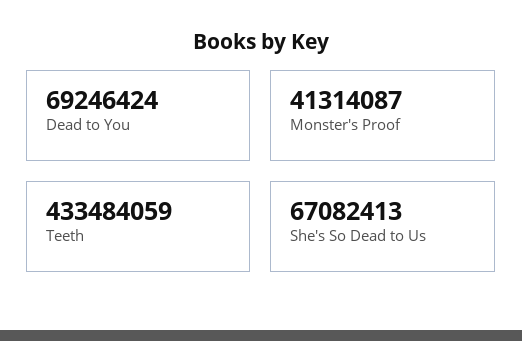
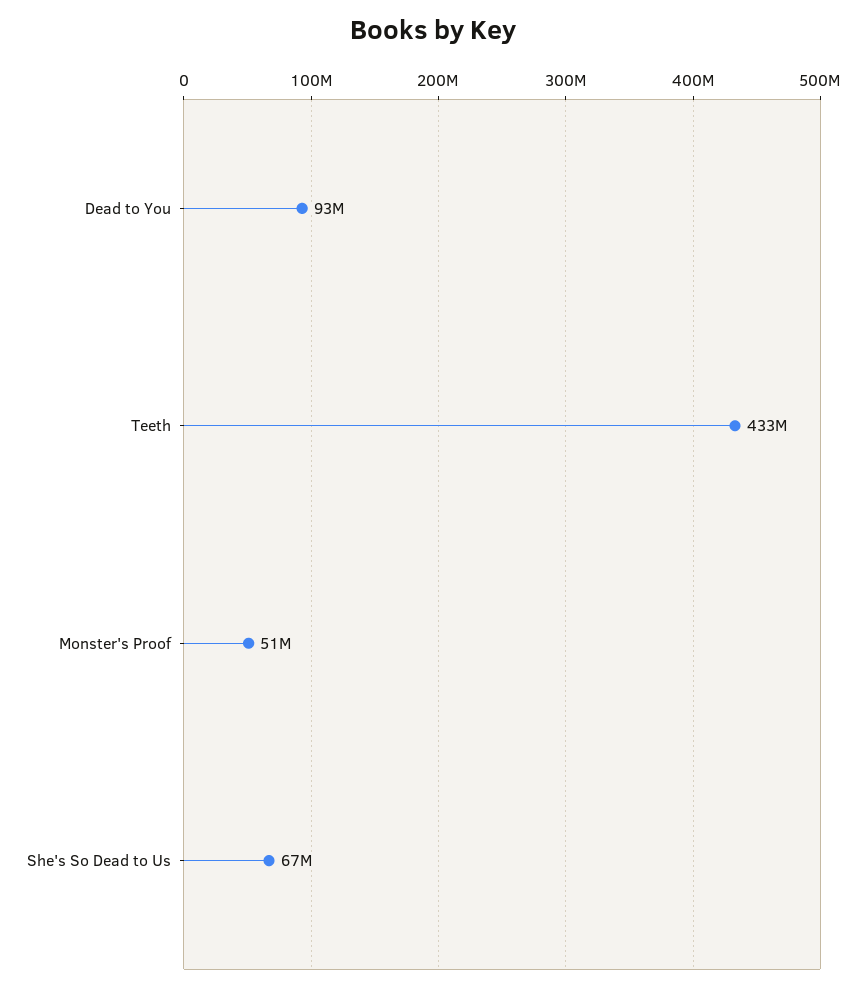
Dead to You: 69246424 -> 93000000
Monster's Proof: 41314087 -> 51000000

